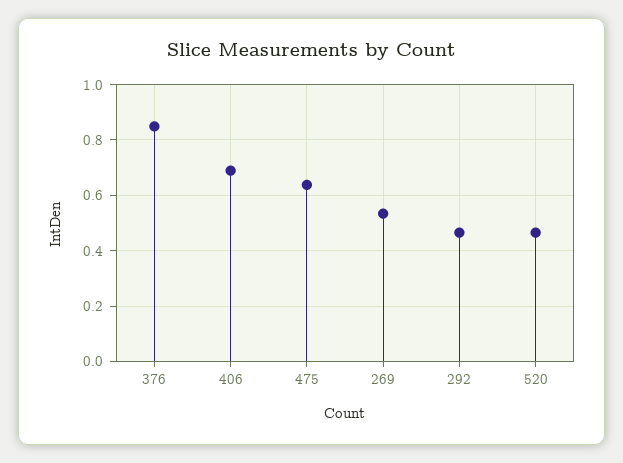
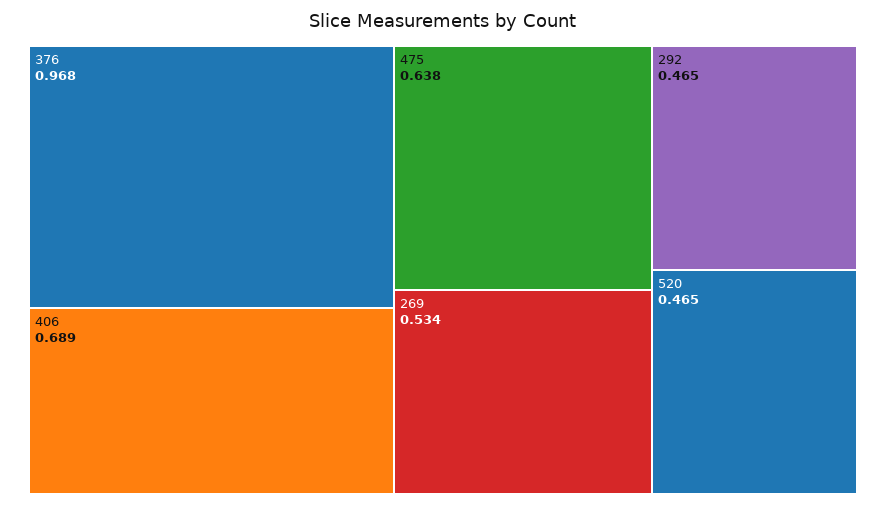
376: 0.85 -> 0.968

